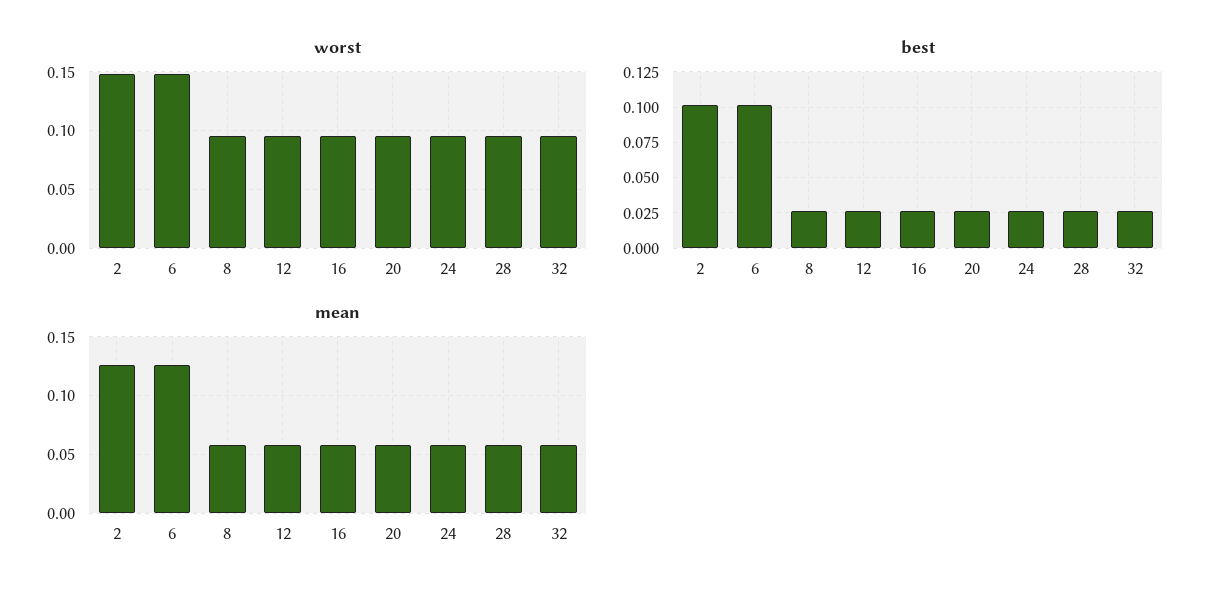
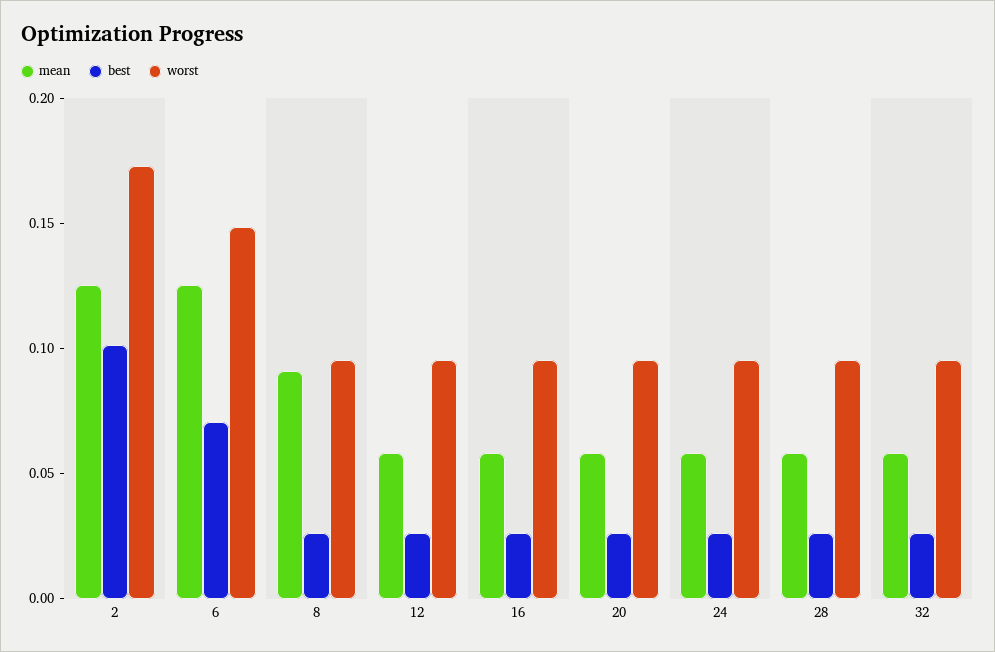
worst, 2: 0.15 -> 0.17
best, 6: 0.1 -> 0.07
mean, 8: 0.06 -> 0.09

